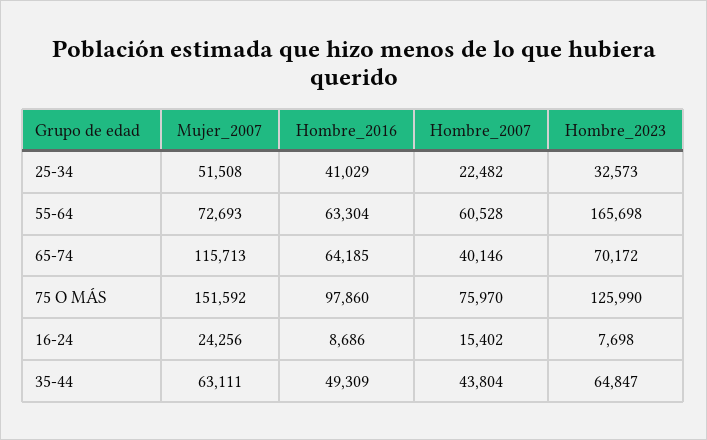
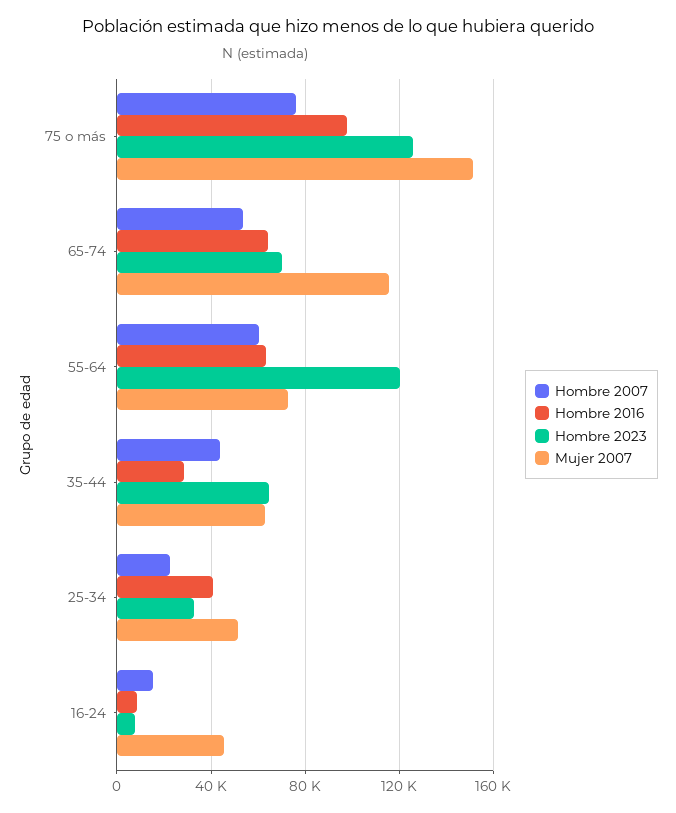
Hombre_2023, 55-64: 165698 -> 120000
Hombre_2007, 65-74: 40146 -> 55000
Mujer_2007, 16-24: 24256 -> 45000
Hombre_2016, 35-44: 49309 -> 30000

